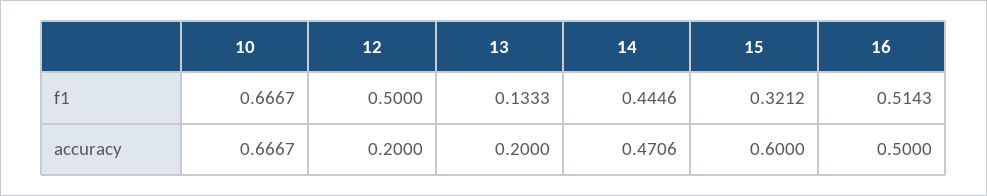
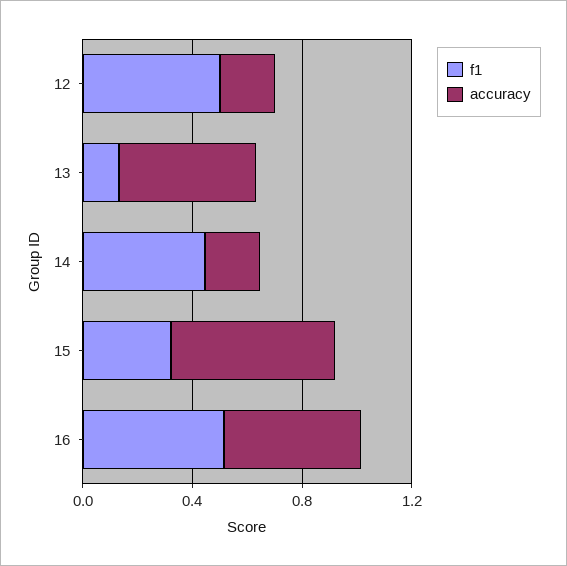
f1, 10: 0.6667 -> none
accuracy, 10: 0.6667 -> none
accuracy, 13: 0.2 -> 0.5
accuracy, 14: 0.4706 -> 0.2

